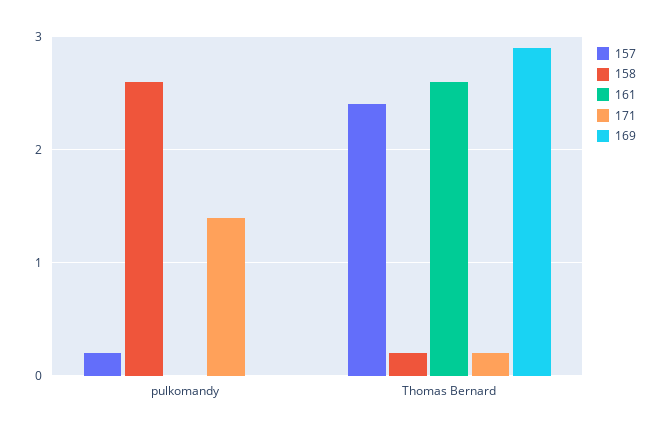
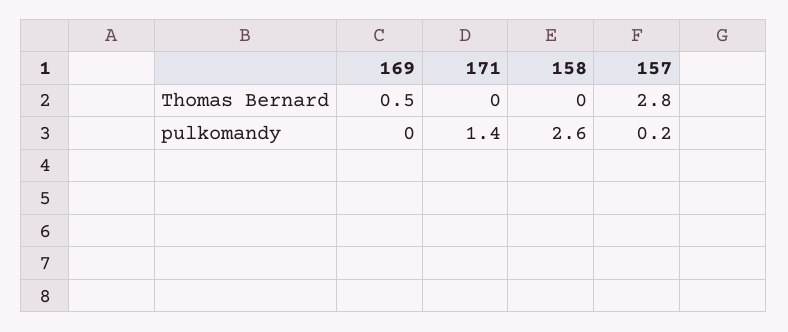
161, pulkomandy: 0 -> none
157, Thomas Bernard: 2.4 -> 2.8
158, Thomas Bernard: 0.2 -> 0
161, Thomas Bernard: 2.6 -> none
171, Thomas Bernard: 0.2 -> 0
169, Thomas Bernard: 2.9 -> 0.5

